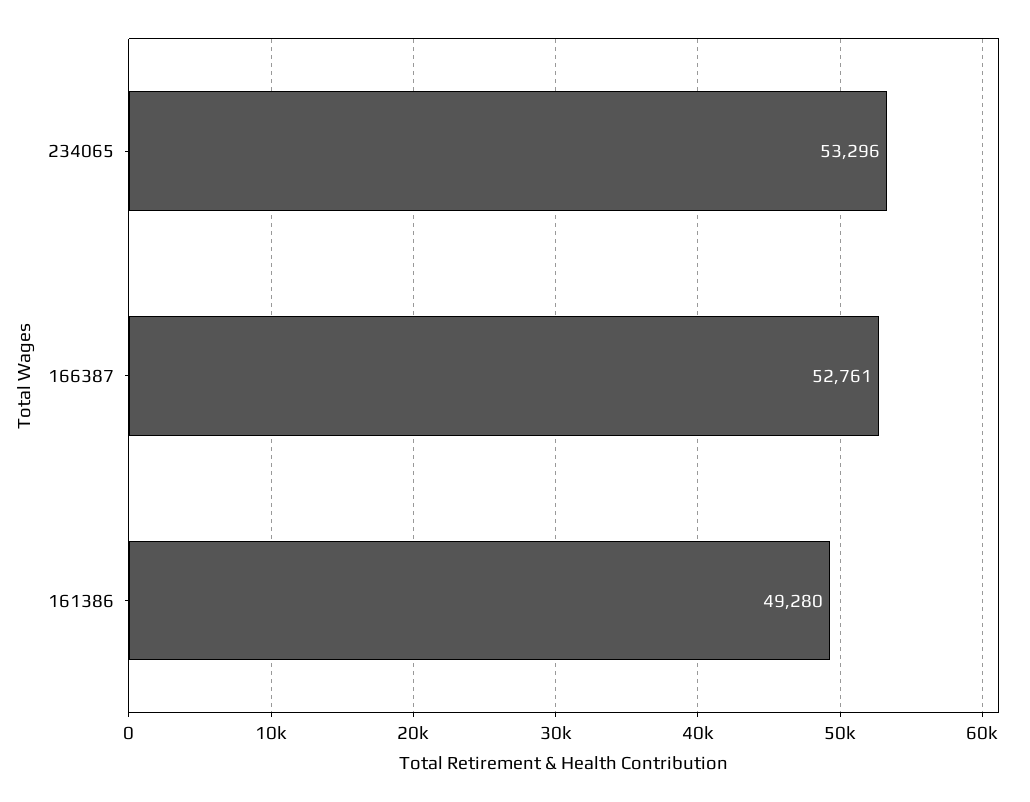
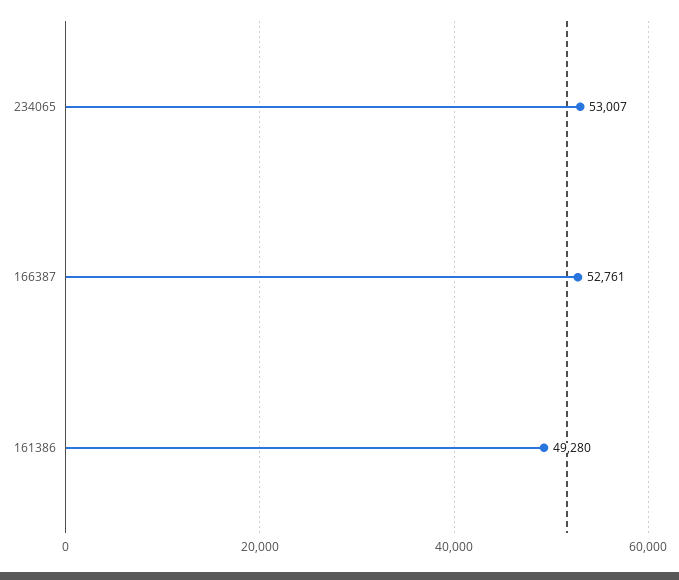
234065: 53296 -> 53007

